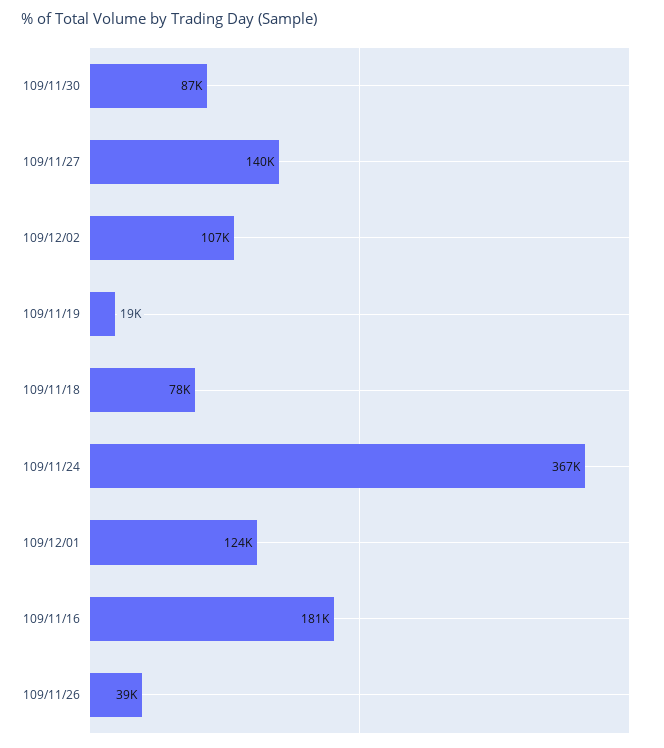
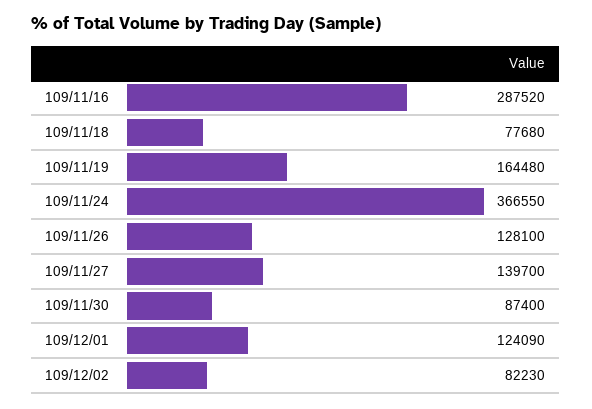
109/12/02: 107000 -> 82230
109/11/19: 19000 -> 164480
109/11/16: 181000 -> 287520
109/11/26: 39000 -> 128100

